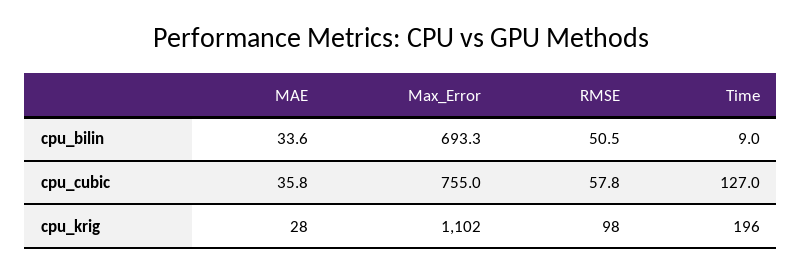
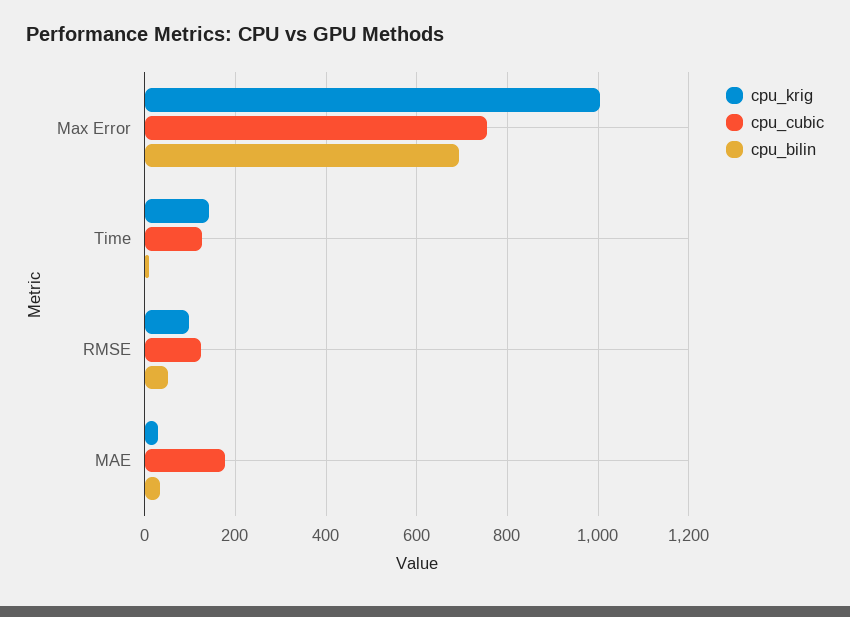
cpu_cubic, MAE: 35.8 -> 180
cpu_cubic, RMSE: 57.8 -> 120
cpu_krig, Max_Error: 1102 -> 1000
cpu_krig, Time: 196 -> 140

